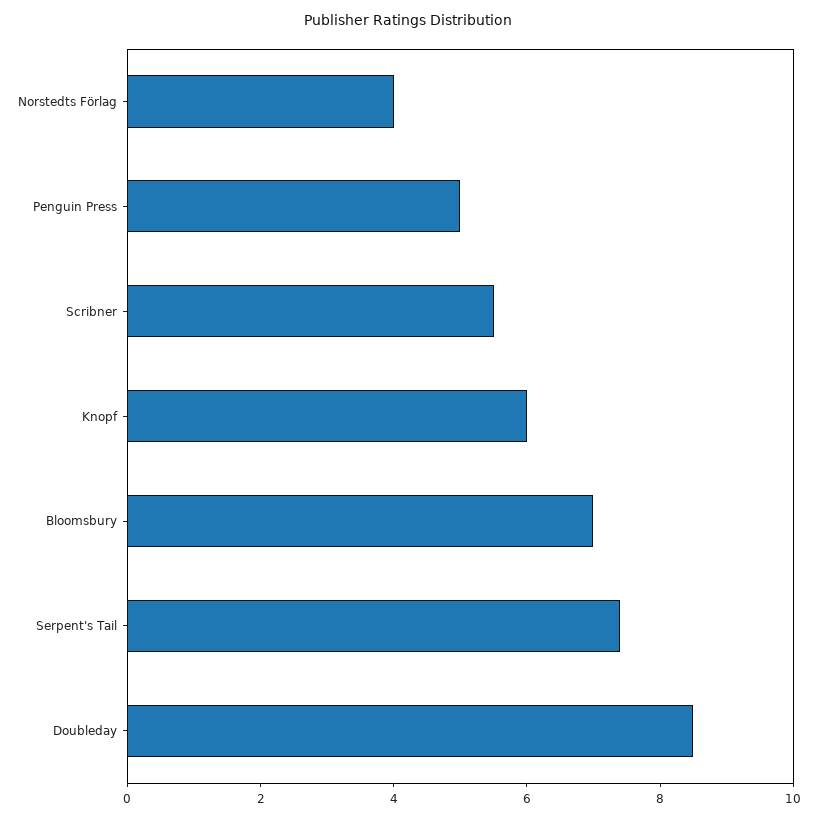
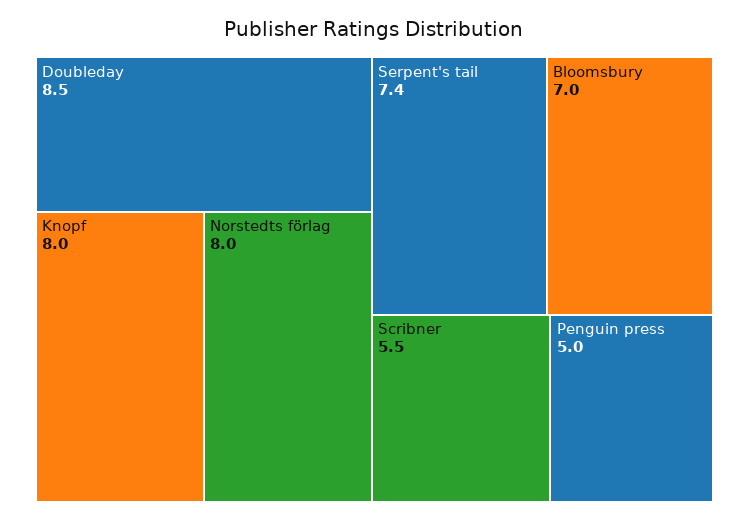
Norstedts Förlag: 4 -> 8
Knopf: 6 -> 8

